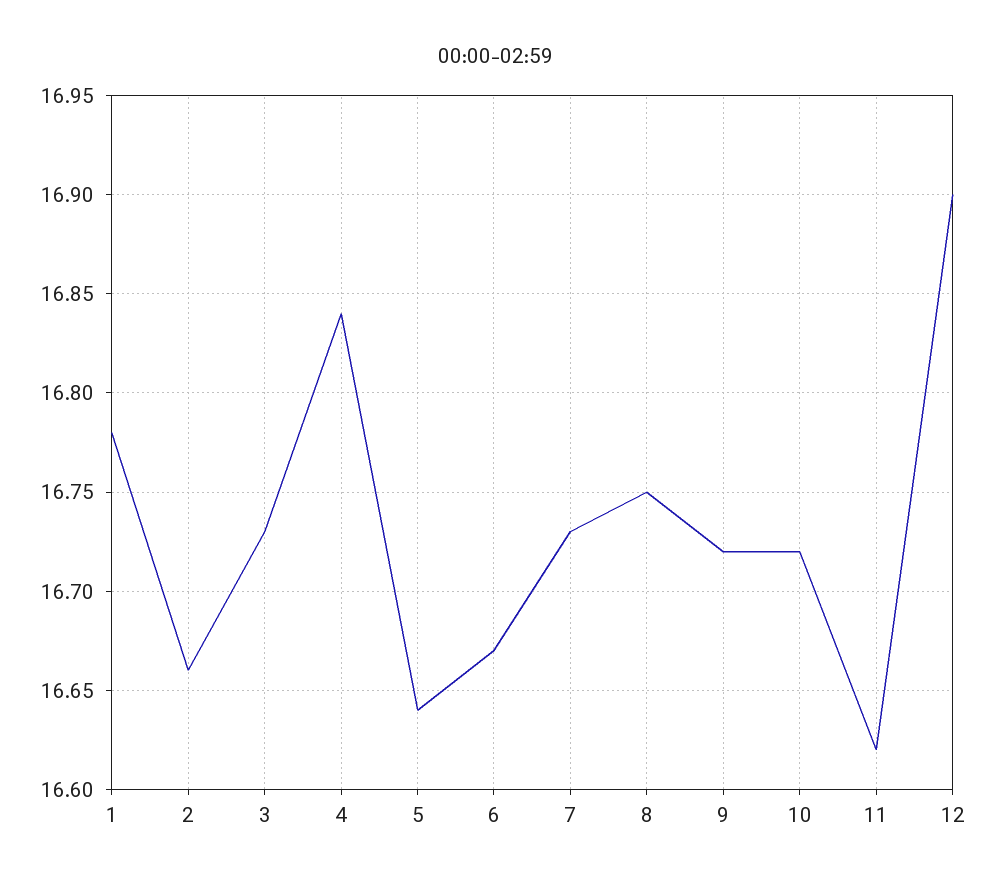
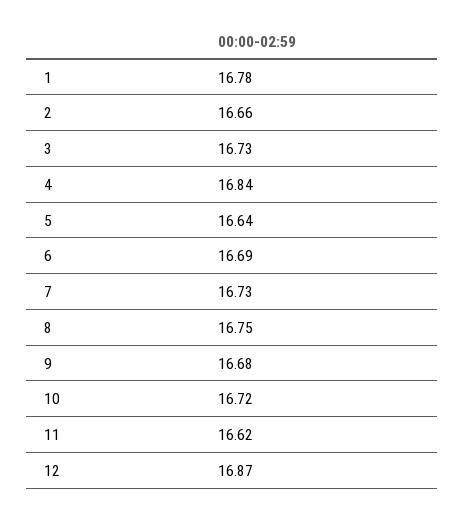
6: 16.67 -> 16.69
9: 16.72 -> 16.68
12: 16.9 -> 16.87

